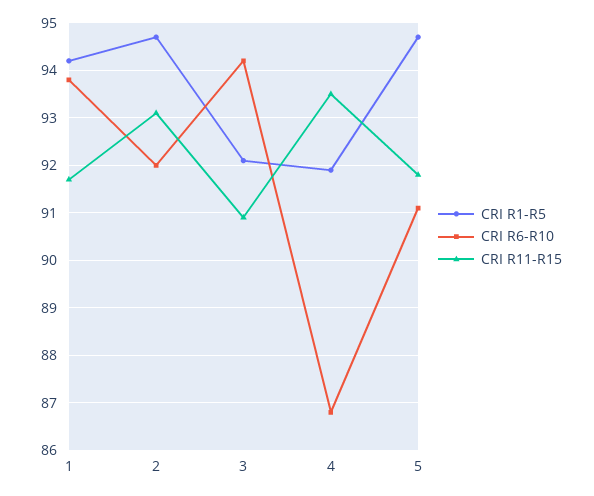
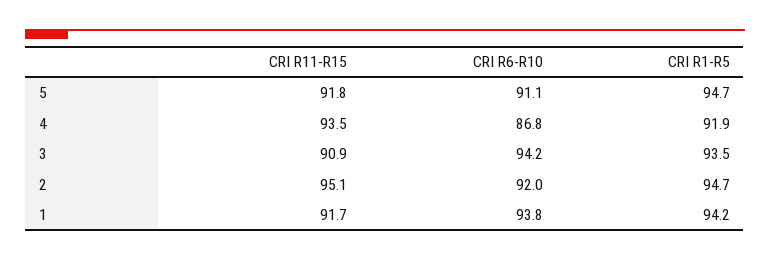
CRI R11-R15, 2: 93 -> 95.1
CRI R1-R5, 3: 92 -> 93.5

